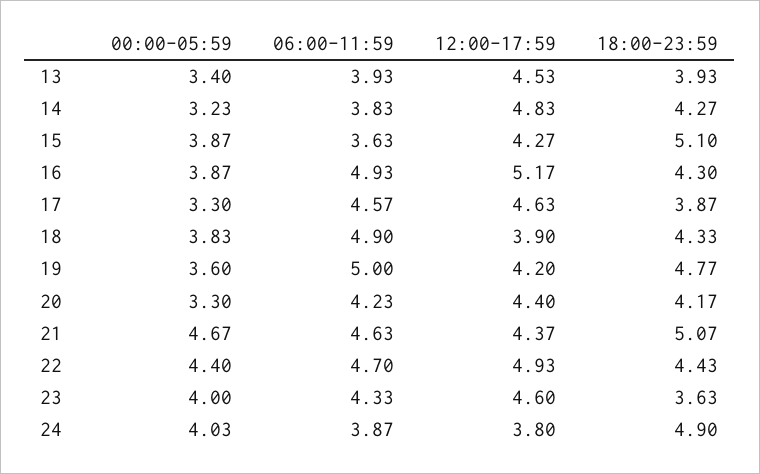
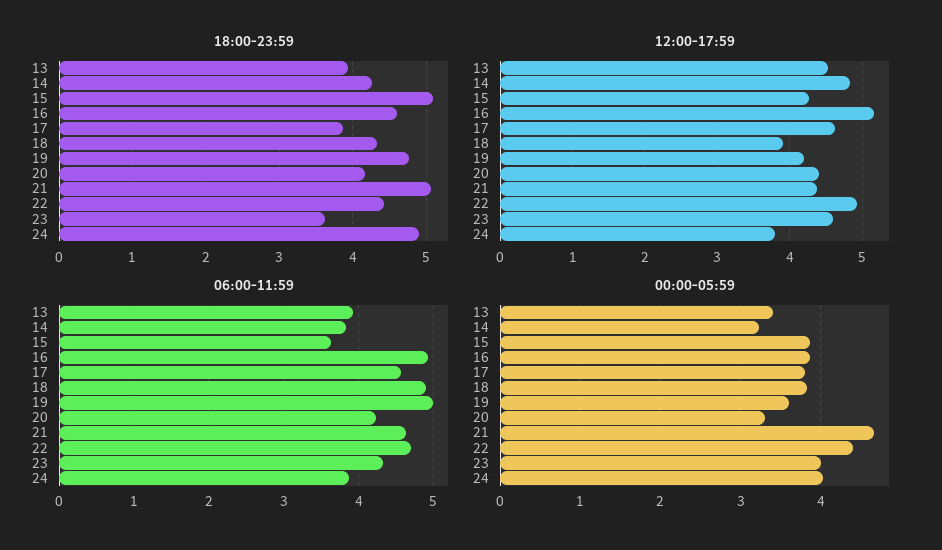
18:00-23:59, 16: 4.3 -> 4.6
00:00-05:59, 17: 3.3 -> 3.8

